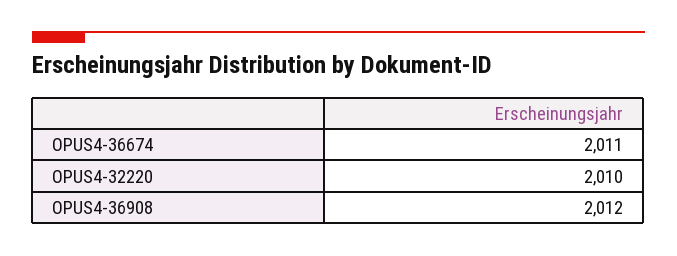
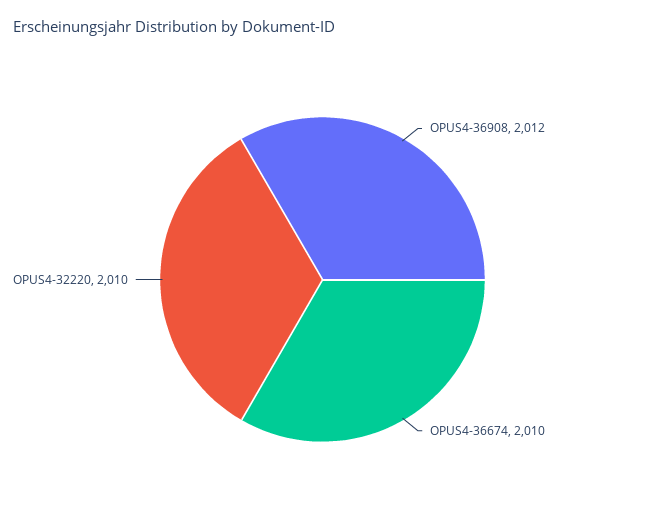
OPUS4-36674: 2011 -> 2010

